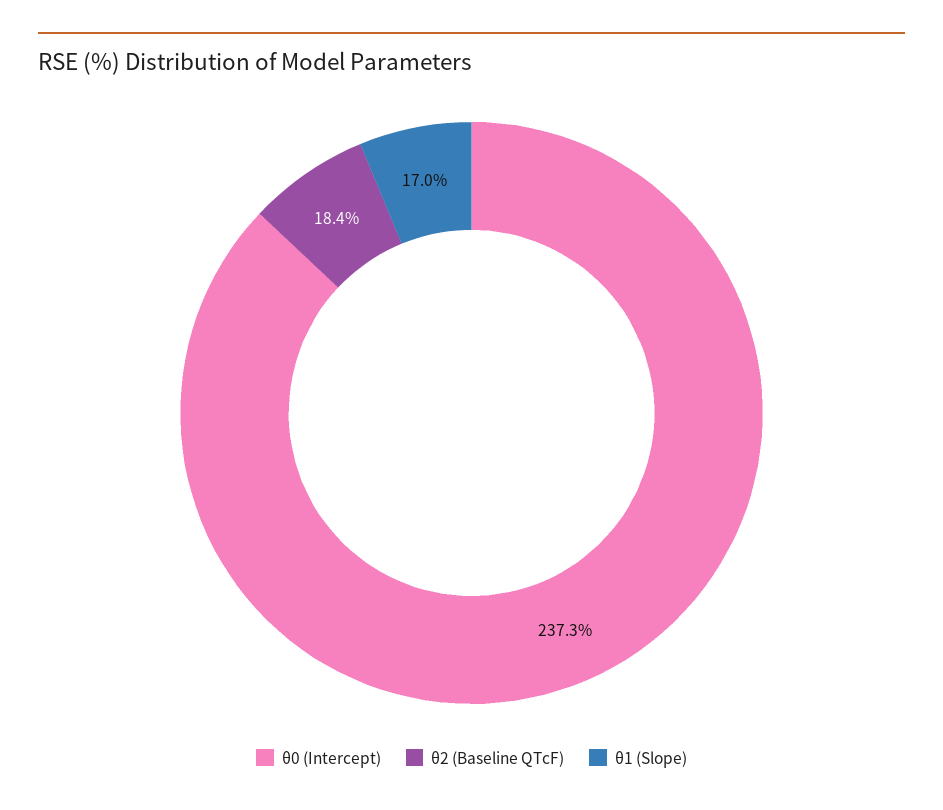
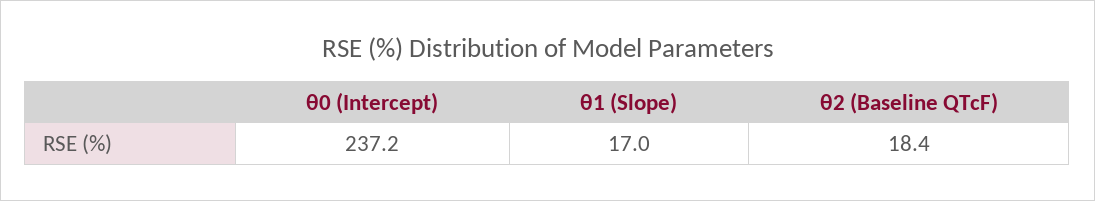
θ0 (Intercept): 237.3 -> 237.2

